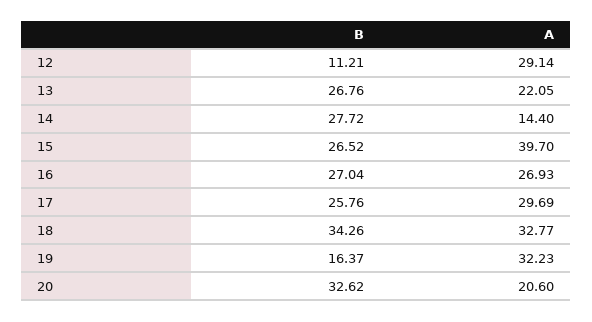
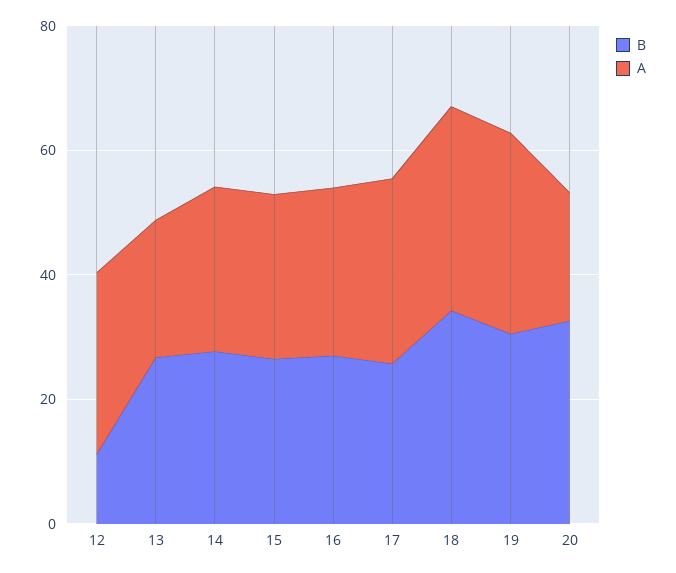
A, 14: 14.4 -> 25
A, 15: 39.7 -> 25
B, 19: 16.37 -> 30

